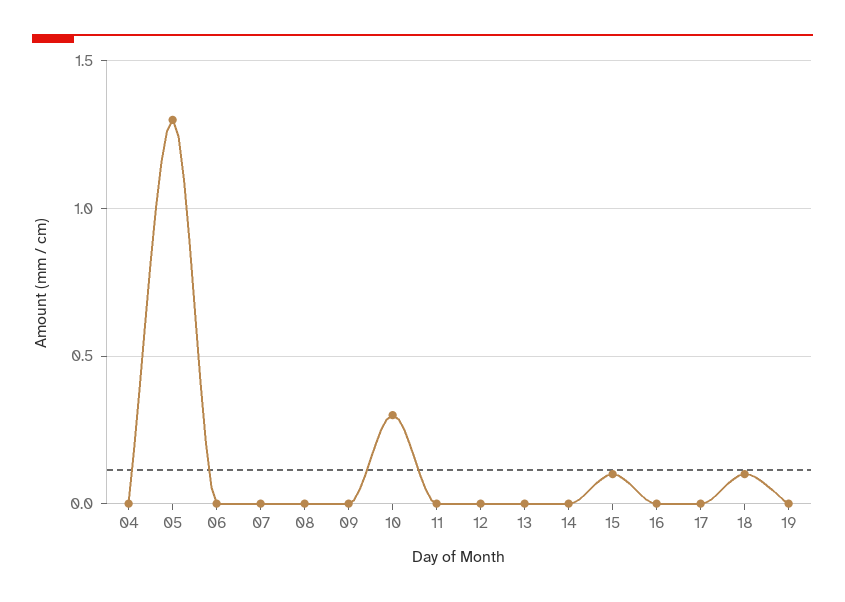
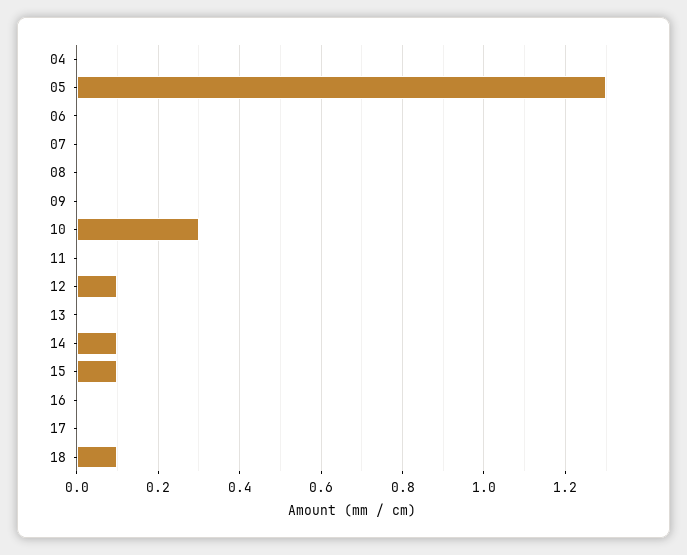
12: 0 -> 0.1
14: 0 -> 0.1
19: 0 -> none

